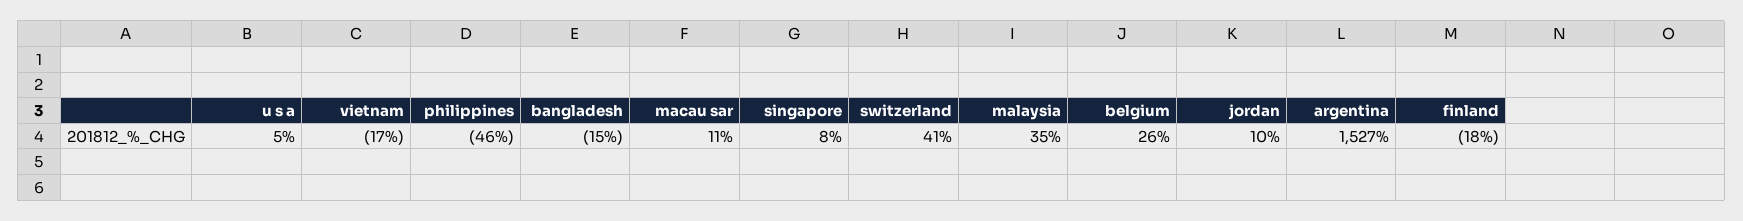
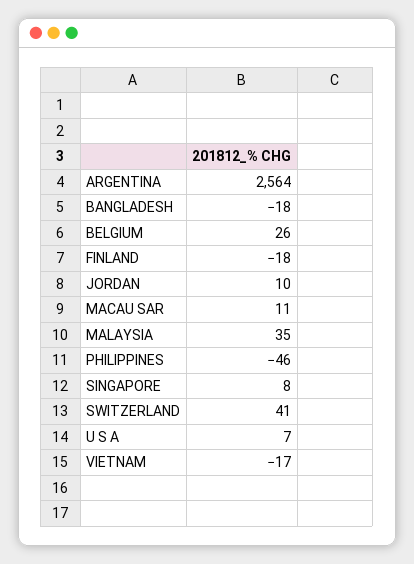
u s a: 5 -> 7
bangladesh: -15 -> -18
argentina: 1527 -> 2564

